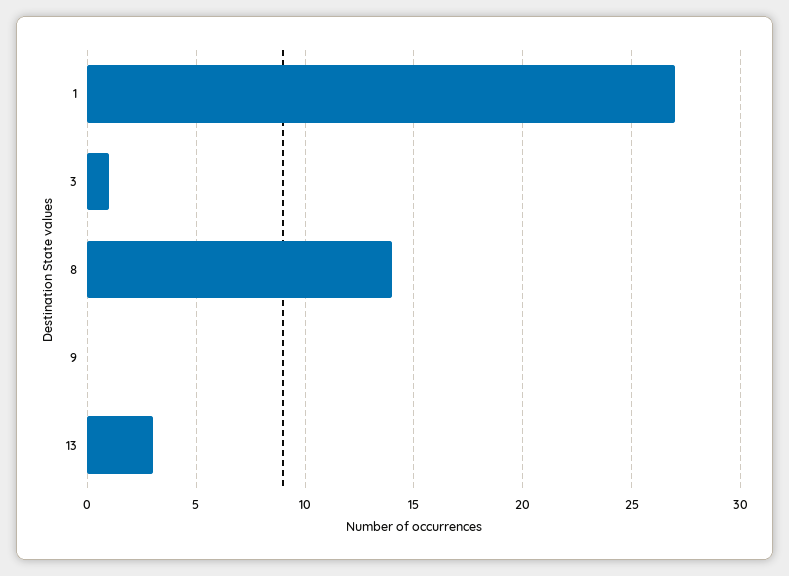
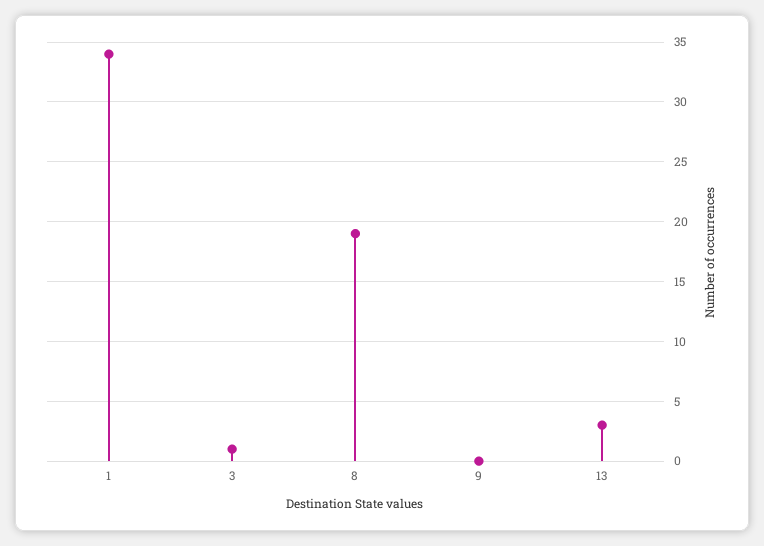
1: 27 -> 34
8: 14 -> 19

